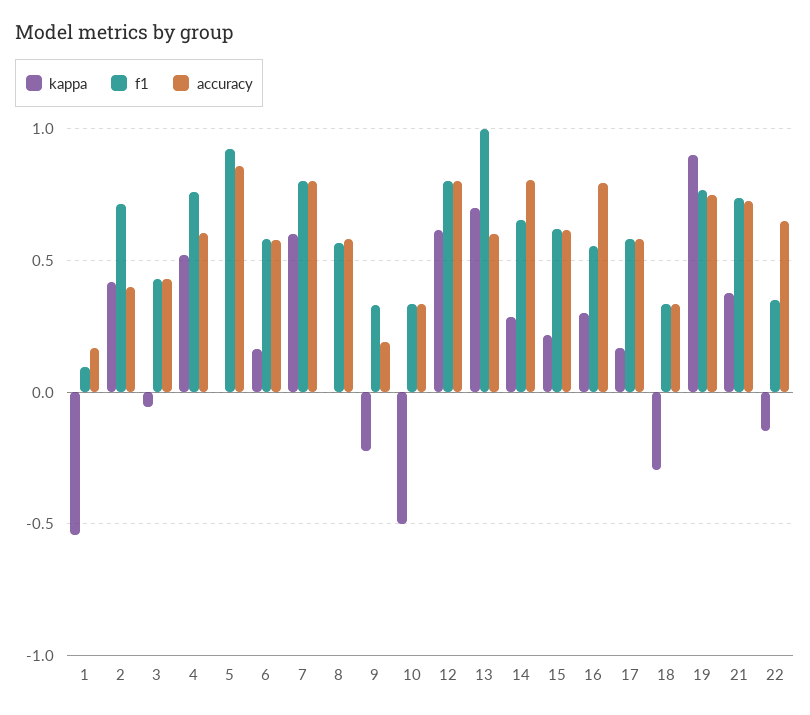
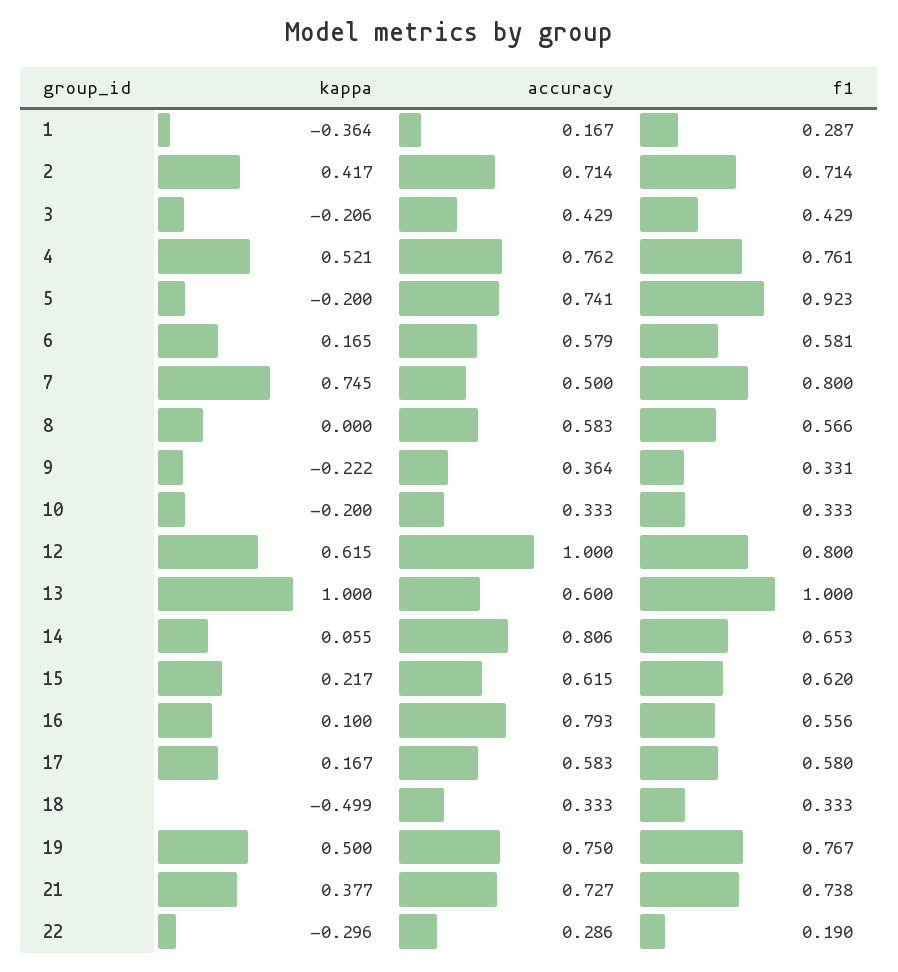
kappa, 1: -0.55 -> -0.364
f1, 1: 0.1 -> 0.287
accuracy, 2: 0.4 -> 0.714
kappa, 3: -0.05 -> -0.206
accuracy, 4: 0.6 -> 0.762
kappa, 5: 0 -> -0.2
accuracy, 5: 0.85 -> 0.741
kappa, 7: 0.6 -> 0.745
accuracy, 7: 0.8 -> 0.5
accuracy, 9: 0.2 -> 0.364
kappa, 10: -0.5 -> -0.2
accuracy, 12: 0.8 -> 1
kappa, 13: 0.7 -> 1
kappa, 14: 0.3 -> 0.055
kappa, 16: 0.3 -> 0.1
kappa, 18: -0.3 -> -0.499
kappa, 19: 0.9 -> 0.5
kappa, 22: -0.15 -> -0.296
f1, 22: 0.35 -> 0.19
accuracy, 22: 0.65 -> 0.286

